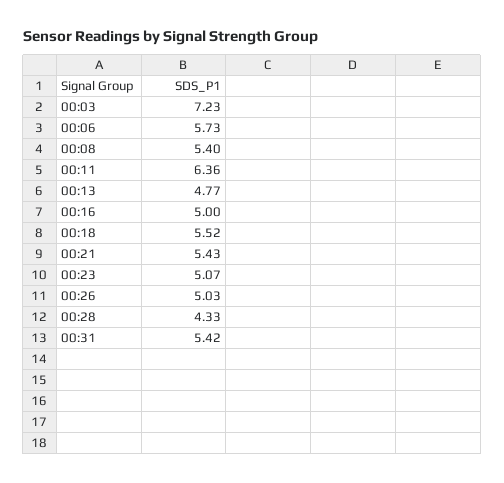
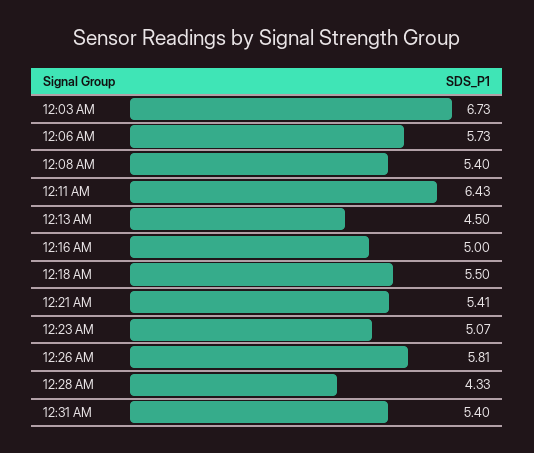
00:03: 7.23 -> 6.73
00:11: 6.36 -> 6.43
00:13: 4.77 -> 4.5
00:18: 5.52 -> 5.5
00:21: 5.43 -> 5.41
00:26: 5.03 -> 5.81
00:31: 5.42 -> 5.4

